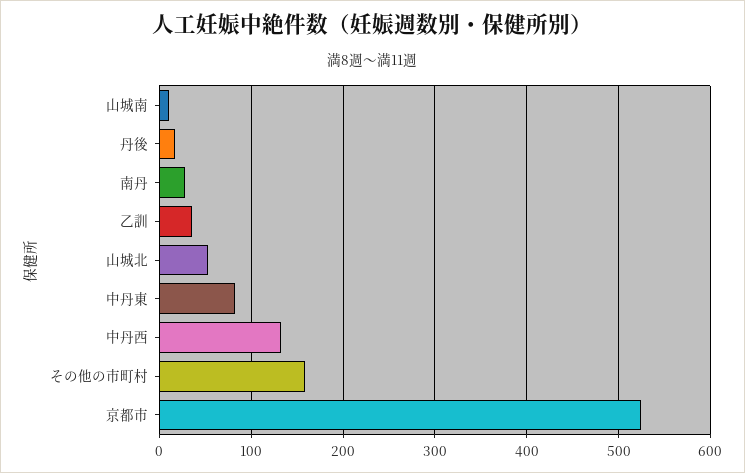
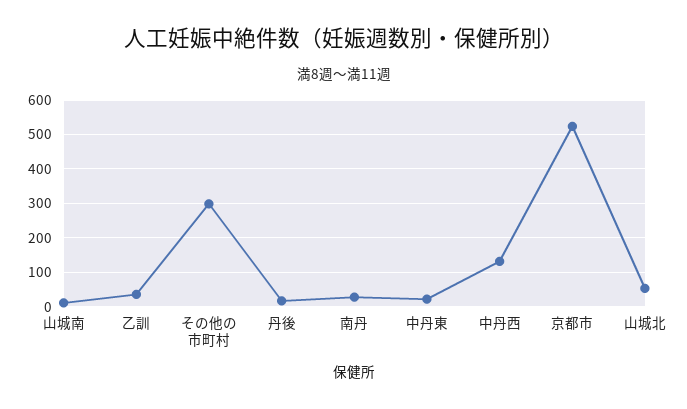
中丹東: 80 -> 20
その他の市町村: 160 -> 300

